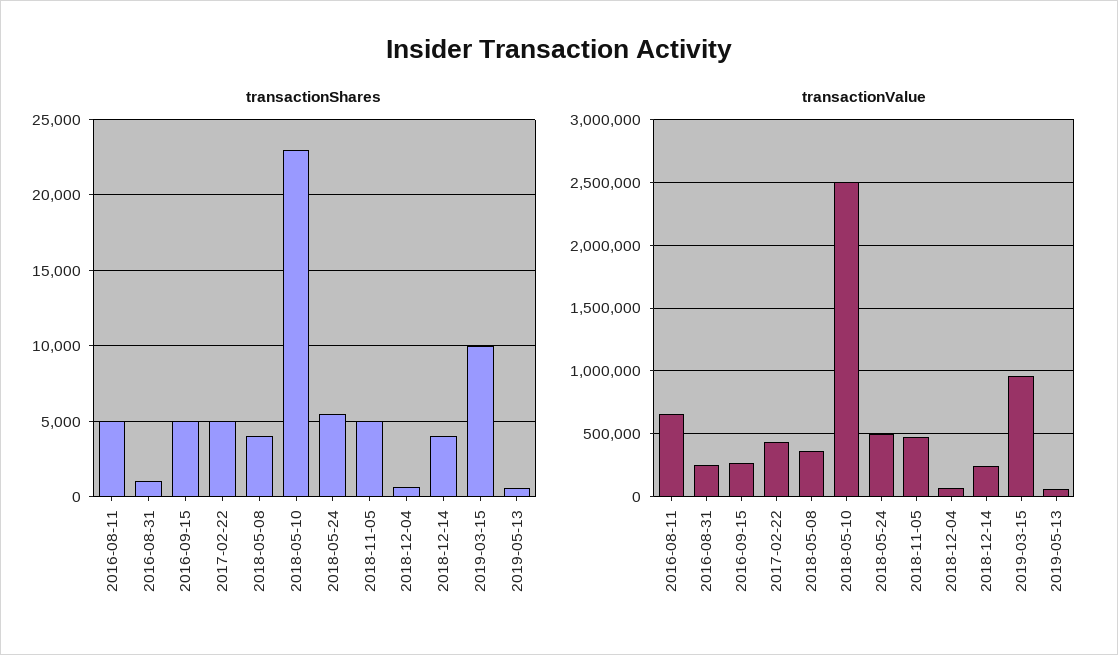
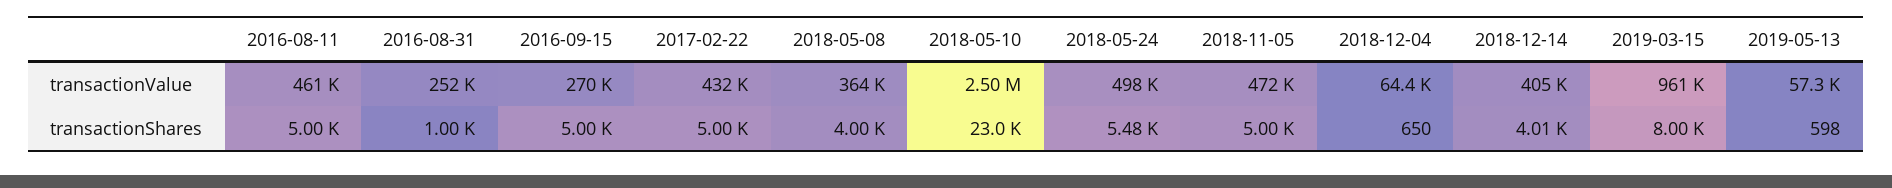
transactionShares, 2019-03-15: 10000 -> 8000
transactionValue, 2016-08-11: 650000 -> 461000
transactionValue, 2018-12-14: 250000 -> 405000

